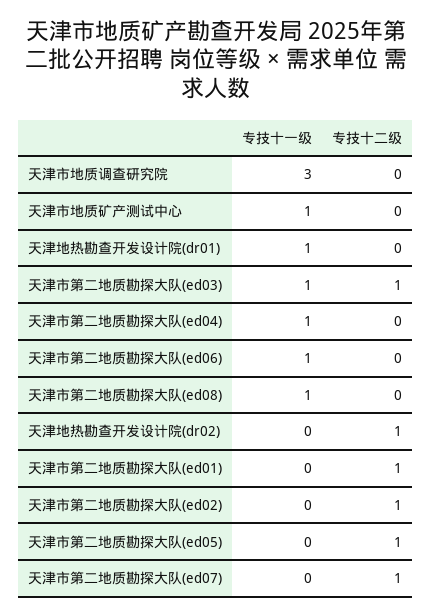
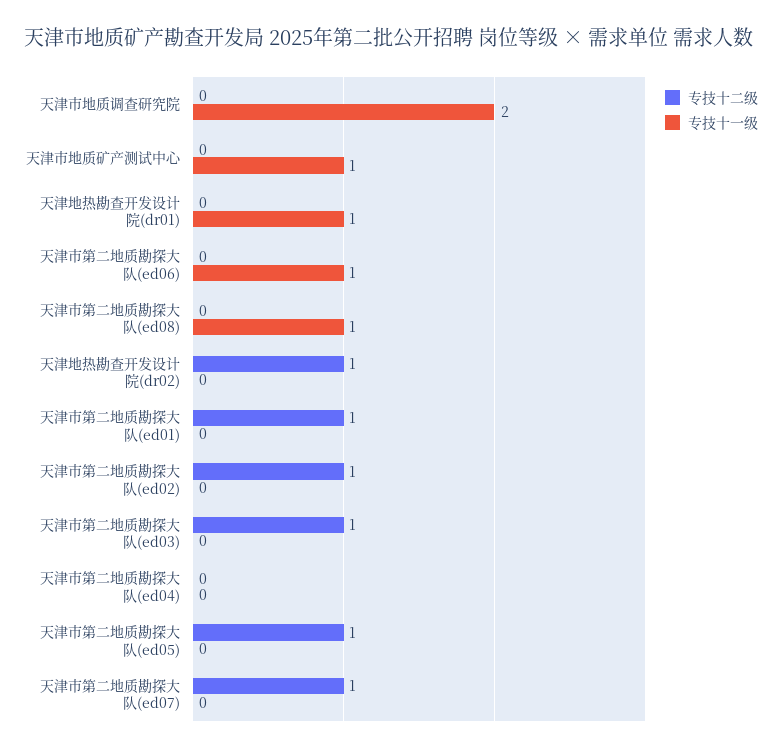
专技十一级, 天津市地质调查研究院: 3 -> 2
专技十一级, 天津市第二地质勘探大队(ed03): 1 -> 0
专技十一级, 天津市第二地质勘探大队(ed04): 1 -> 0

